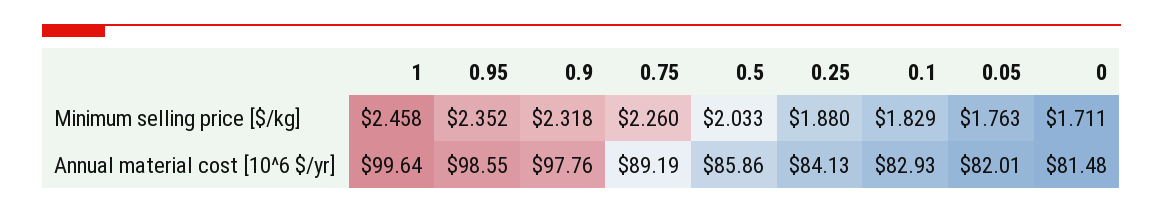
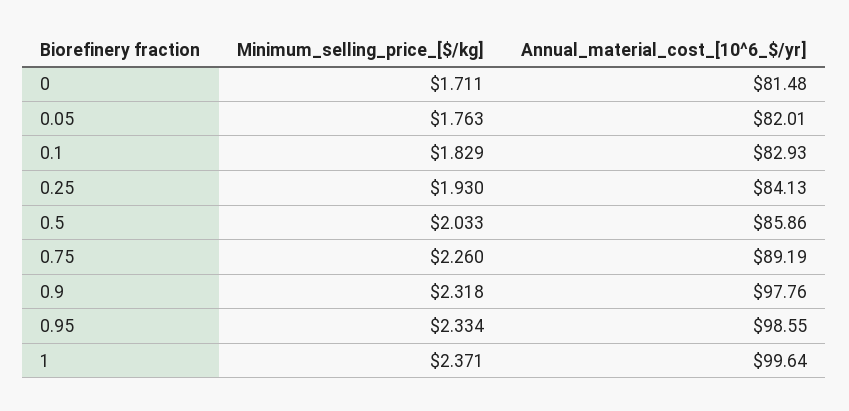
1, Minimum selling price [$/kg]: 2.458 -> 2.371
0.95, Minimum selling price [$/kg]: 2.352 -> 2.334
0.25, Minimum selling price [$/kg]: 1.88 -> 1.93

